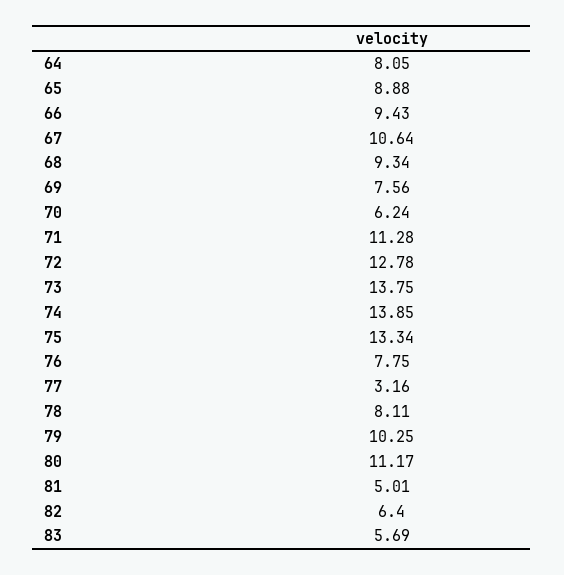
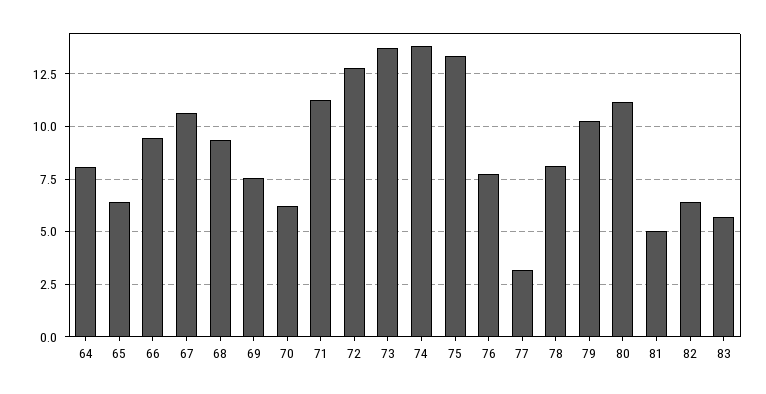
65: 8.88 -> 6.5

